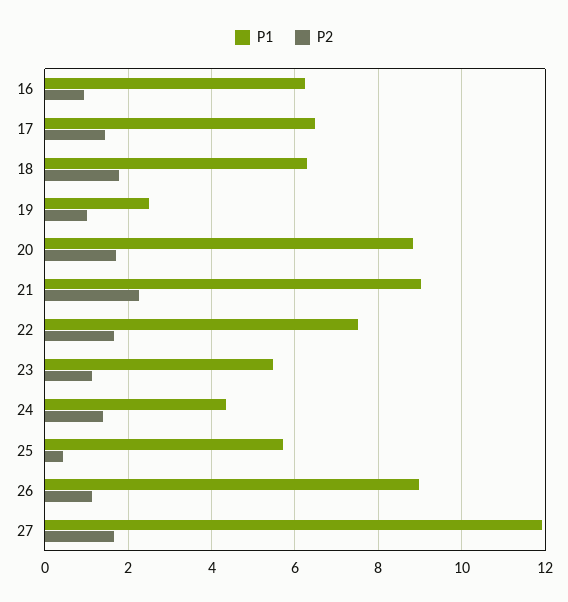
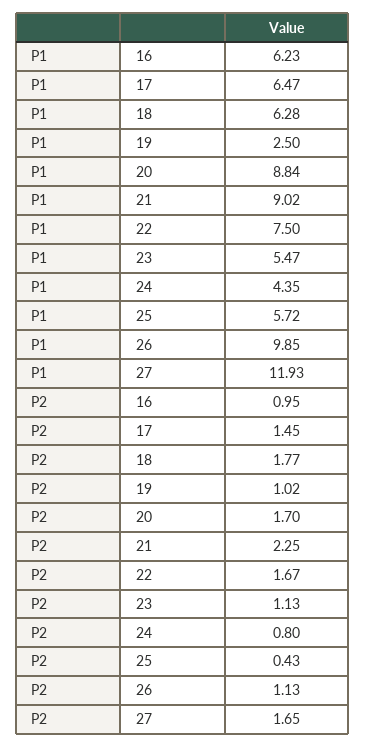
P2, 24: 1.4 -> 0.8
P1, 26: 9 -> 9.85

